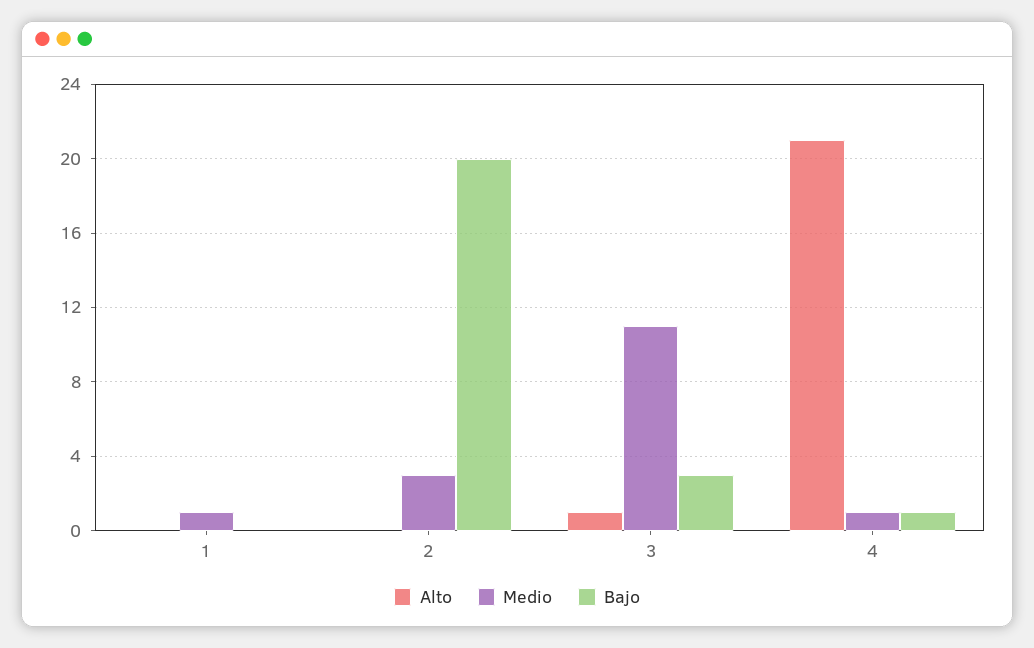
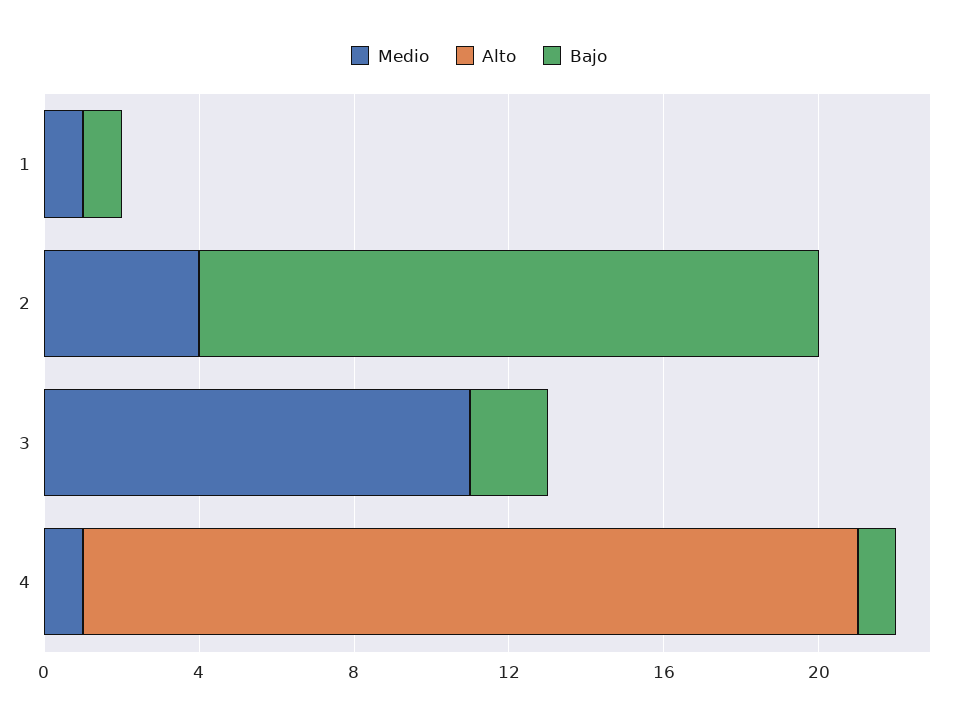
Bajo, 1: 0 -> 1
Medio, 2: 3 -> 4
Bajo, 2: 20 -> 16
Alto, 3: 1 -> 0
Bajo, 3: 3 -> 2
Alto, 4: 21 -> 20

